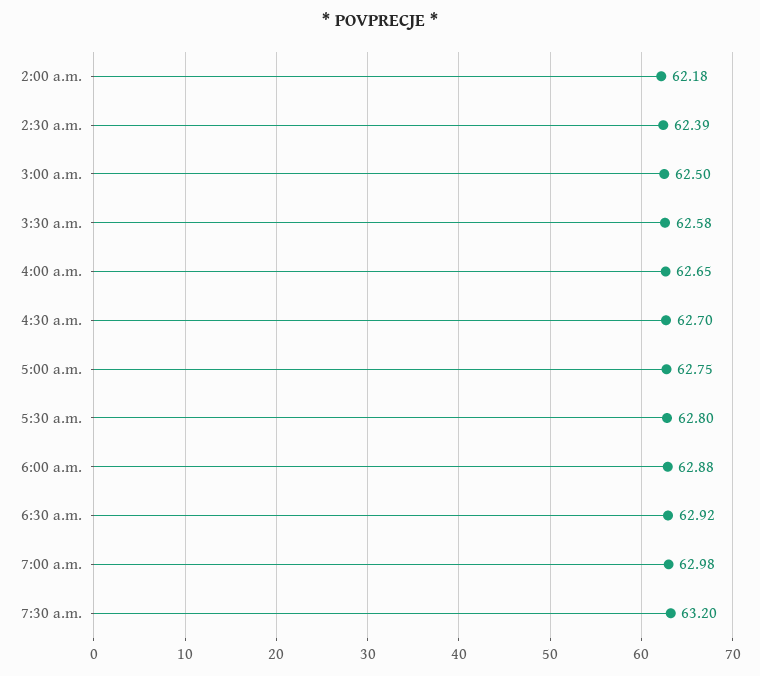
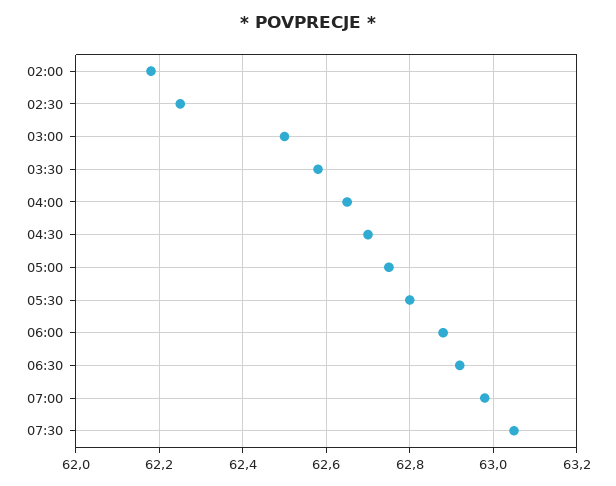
2:30 a.m.: 62.39 -> 62.25
7:30 a.m.: 63.2 -> 63.05

